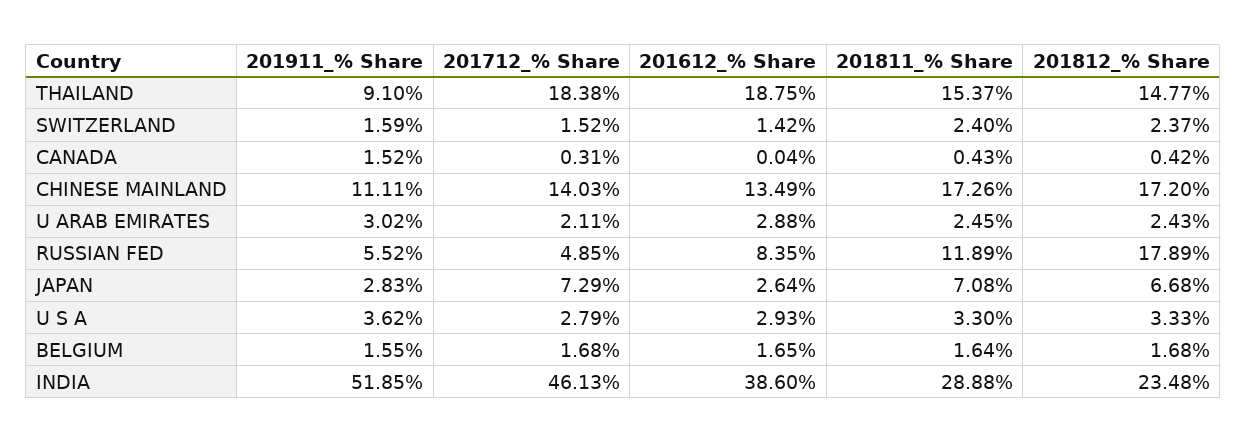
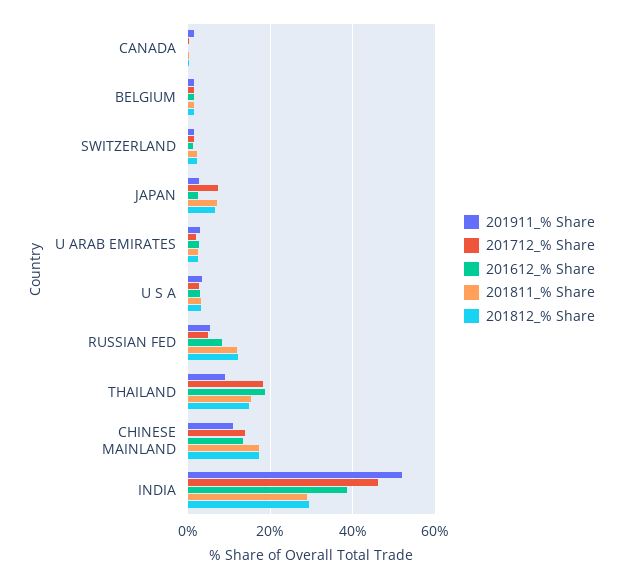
201812_% Share, RUSSIAN FED: 17.89 -> 12
201812_% Share, INDIA: 23.48 -> 30

